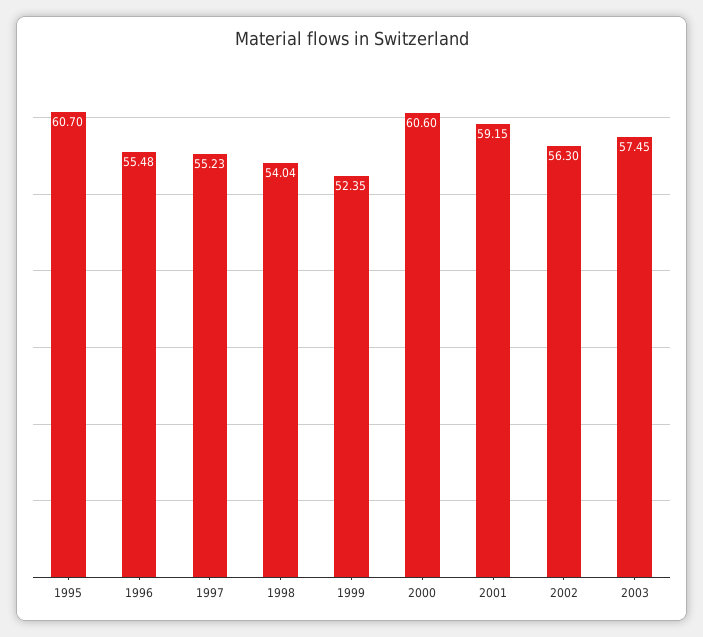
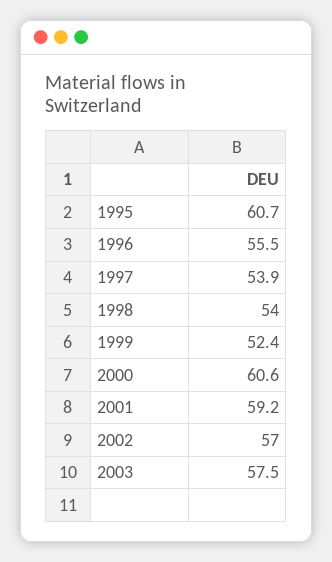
1997: 55.23 -> 53.9
2002: 56.3 -> 57

